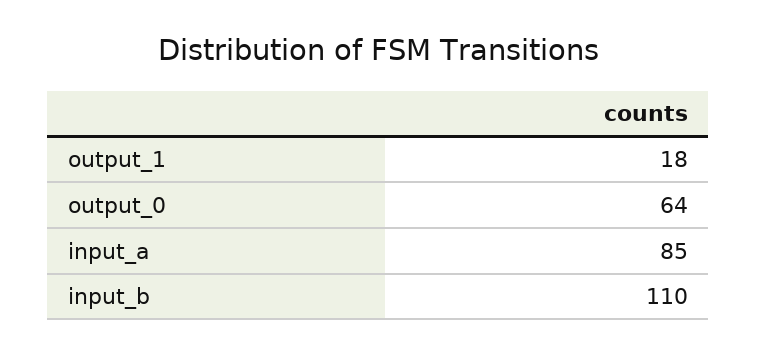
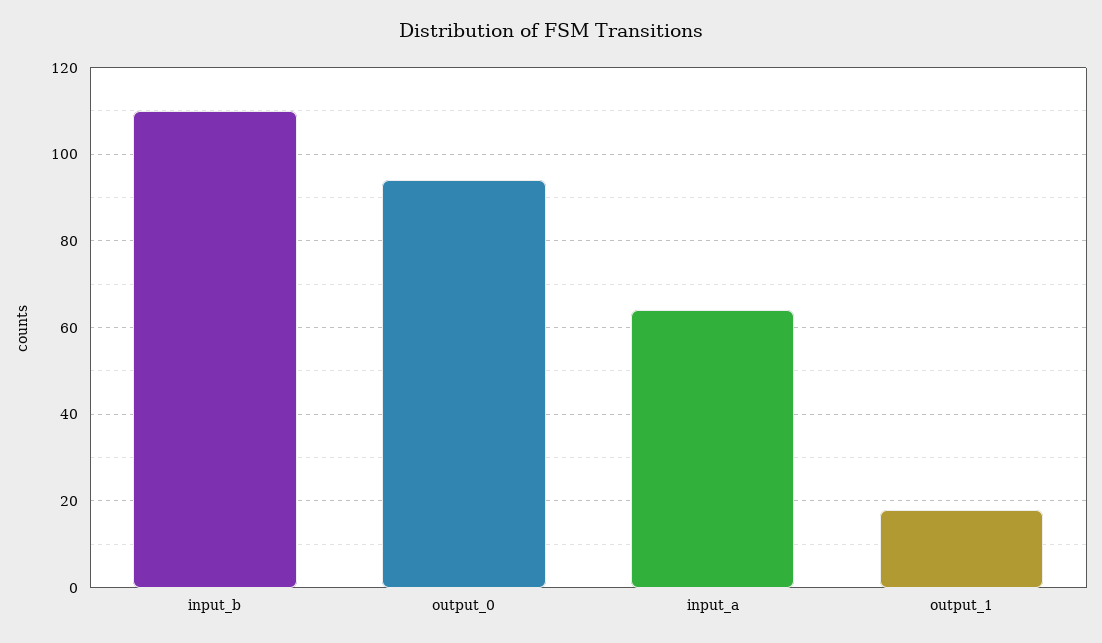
output_0: 64 -> 95
input_a: 85 -> 65

